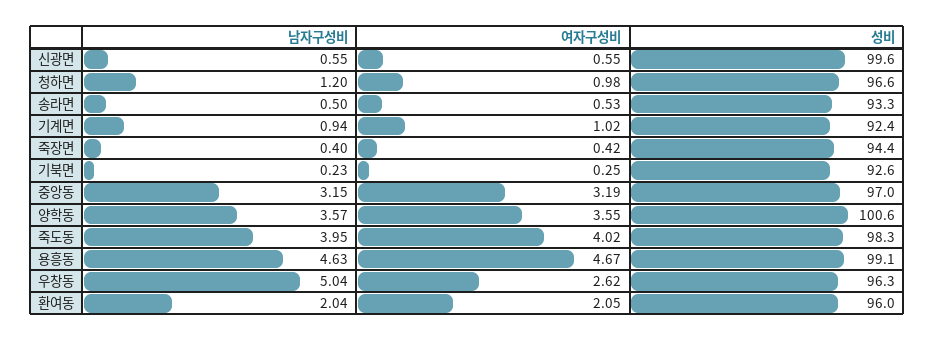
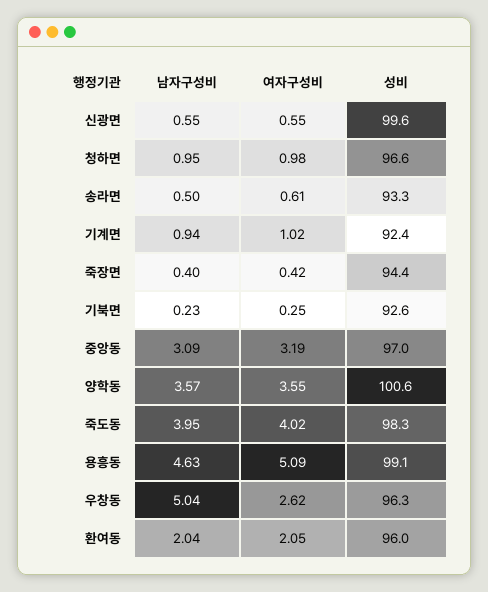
남자구성비, 청하면: 1.2 -> 0.95
여자구성비, 송라면: 0.53 -> 0.61
남자구성비, 중앙동: 3.15 -> 3.09
여자구성비, 용흥동: 4.67 -> 5.09

